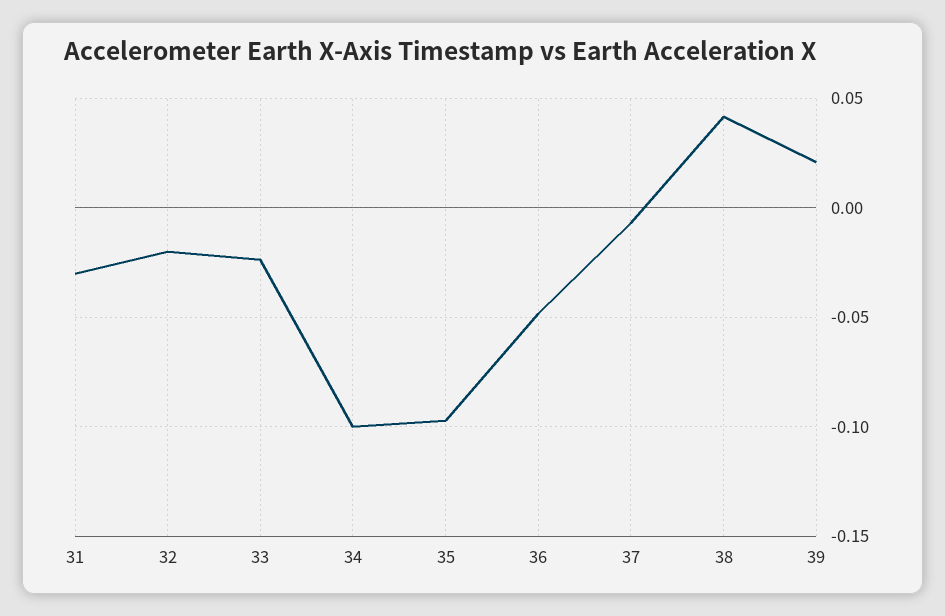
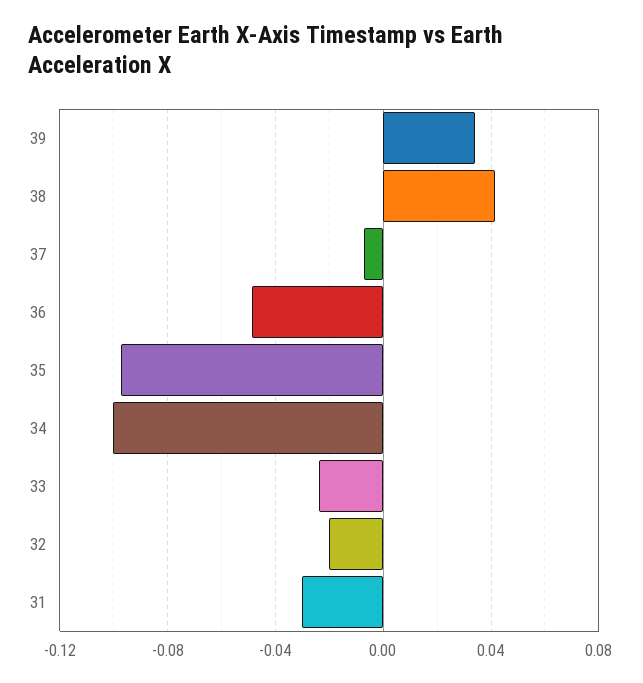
39: 0.02 -> 0.035

